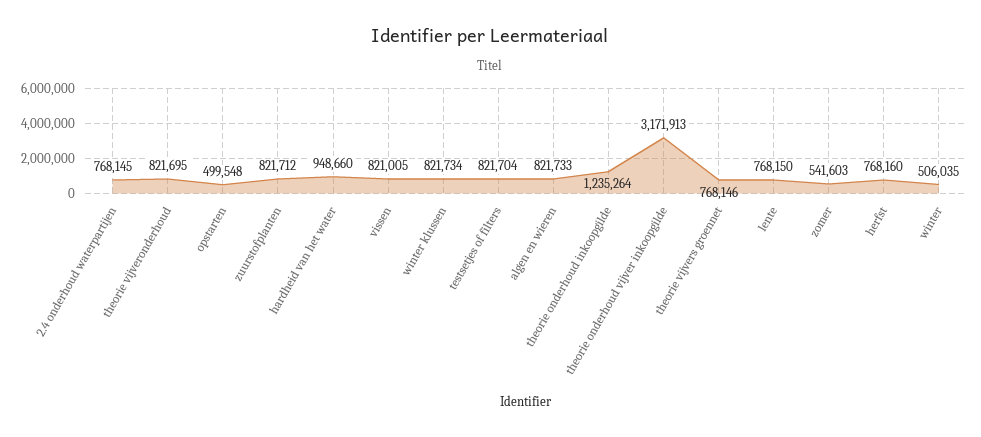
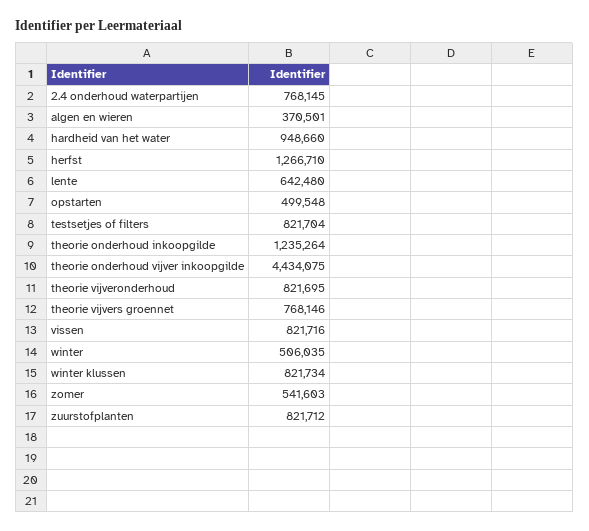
vissen: 821005 -> 821716
algen en wieren: 821733 -> 370501
theorie onderhoud vijver inkoopgilde: 3171913 -> 4434075
lente: 768150 -> 642480
herfst: 768160 -> 1266710

